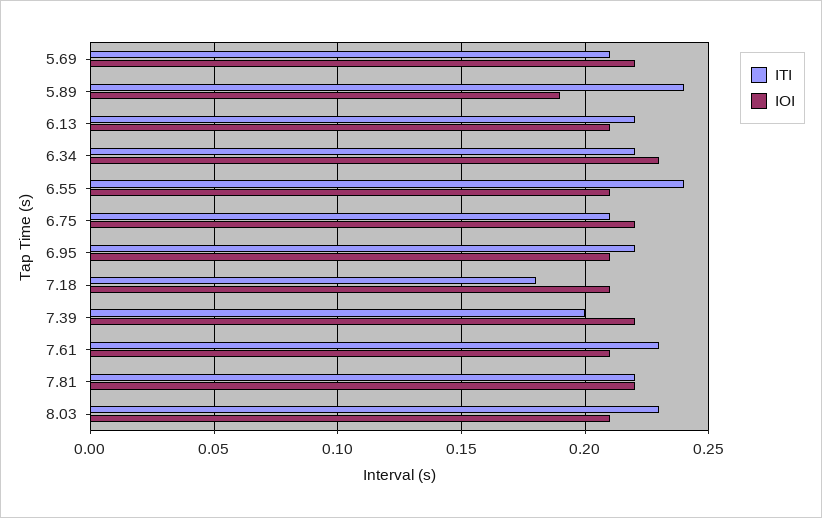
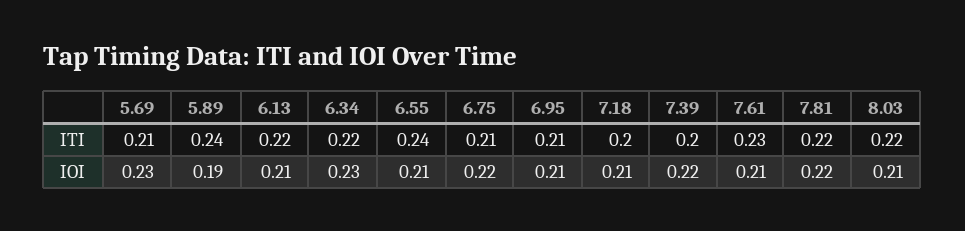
IOI, 5.69: 0.22 -> 0.23
ITI, 6.95: 0.22 -> 0.21
ITI, 7.18: 0.18 -> 0.2
ITI, 8.03: 0.23 -> 0.22

